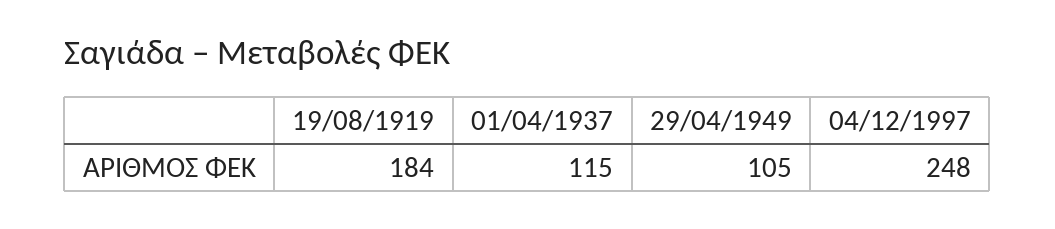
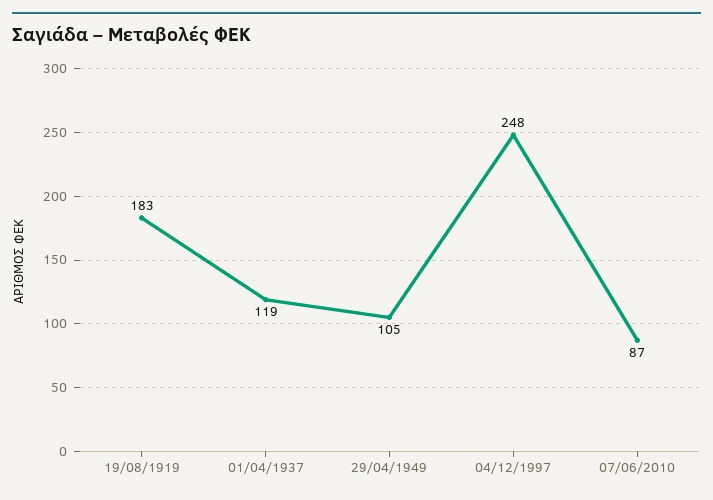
19/08/1919: 184 -> 183
01/04/1937: 115 -> 119
07/06/2010: none -> 87

